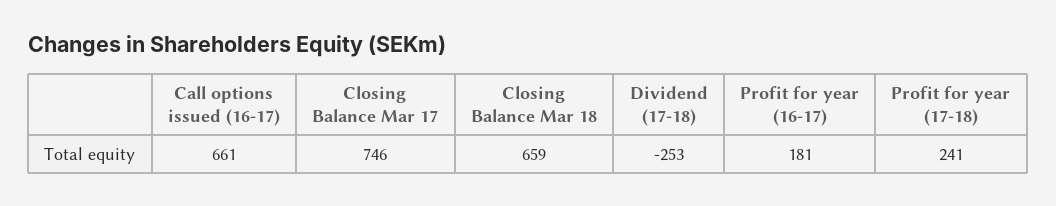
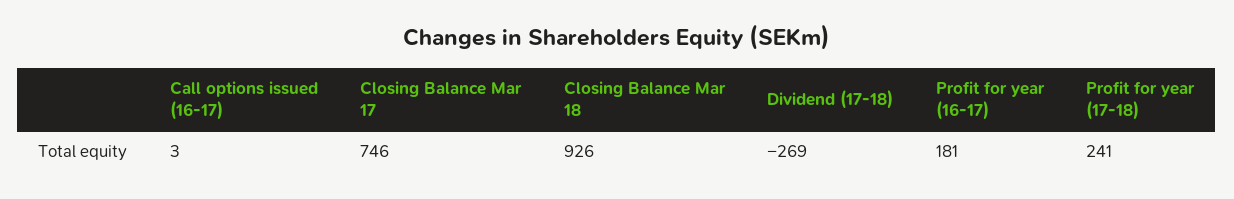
Call options issued (16-17): 661 -> 3
Closing Balance Mar 18: 659 -> 926
Dividend (17-18): -253 -> -269

